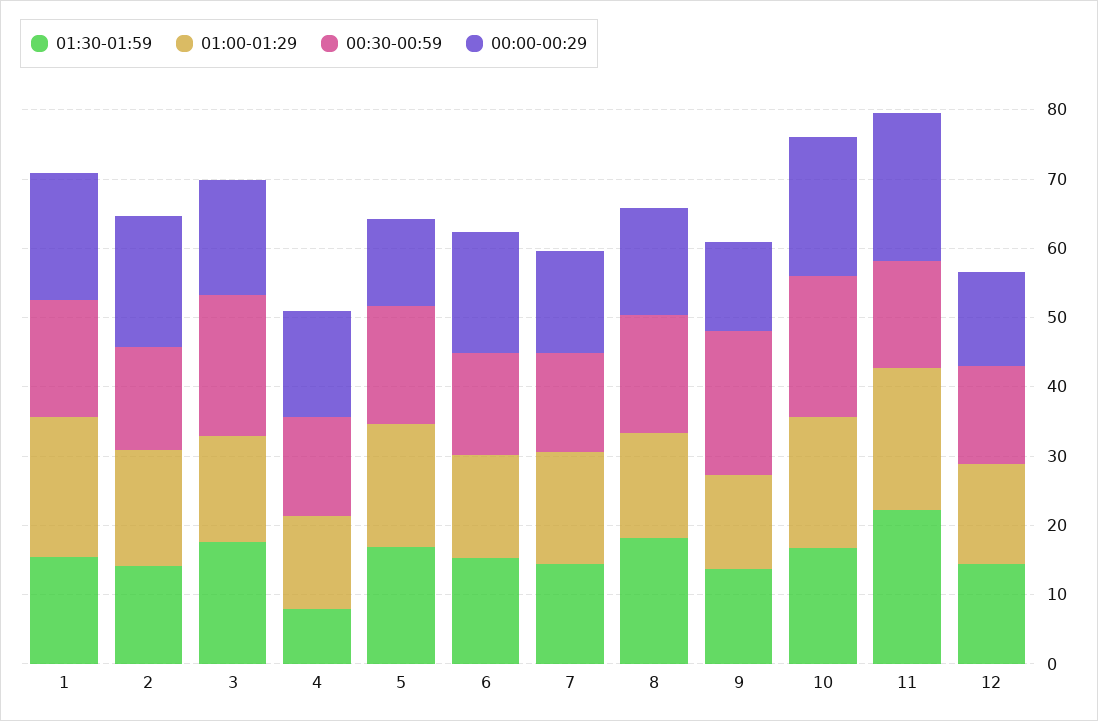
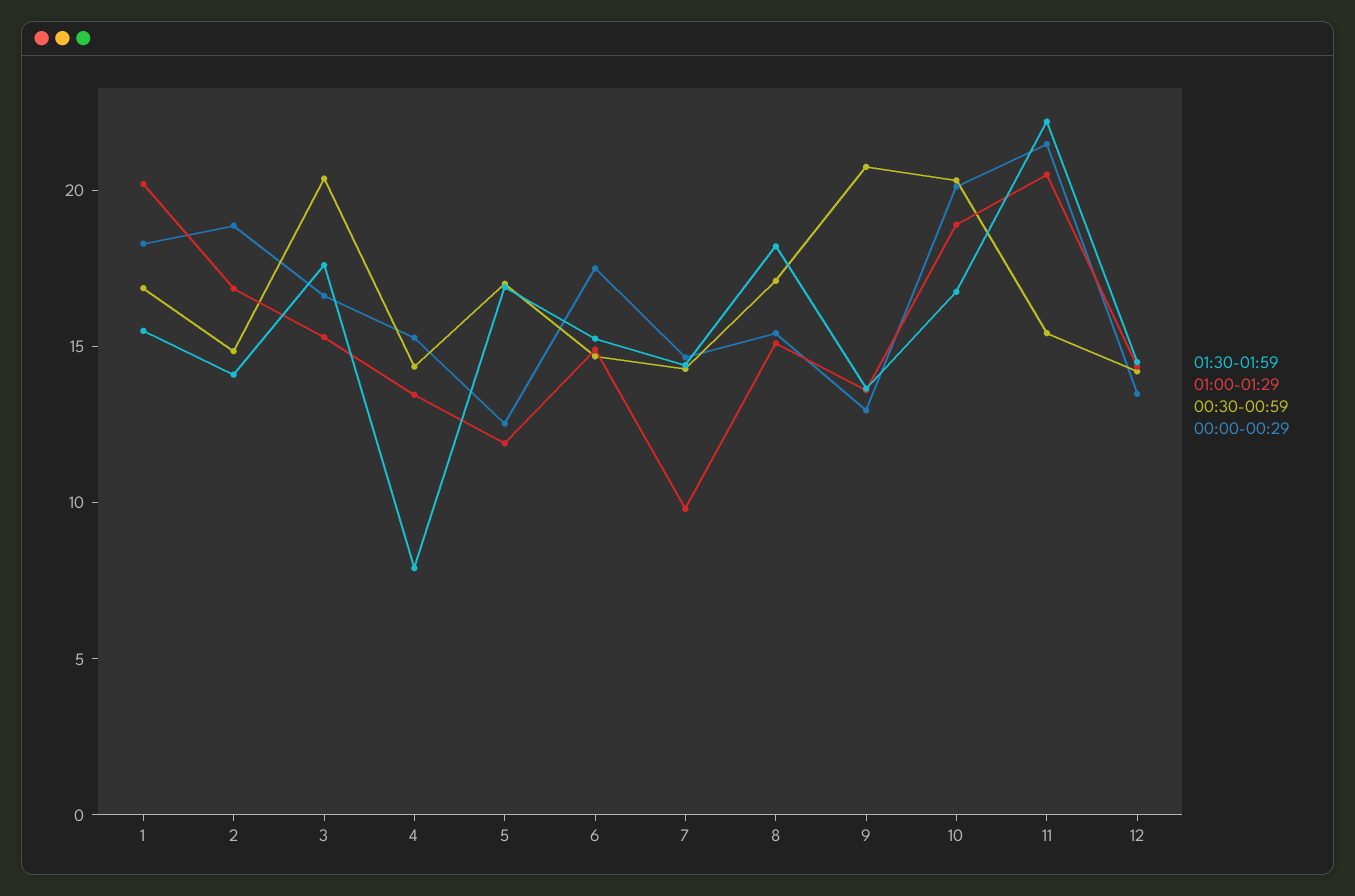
01:00-01:29, 5: 18 -> 12
01:00-01:29, 7: 16 -> 10

